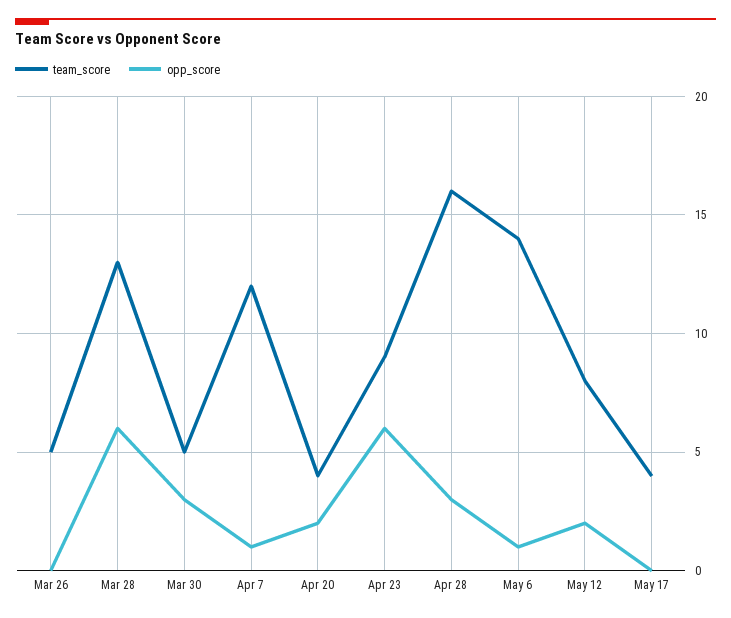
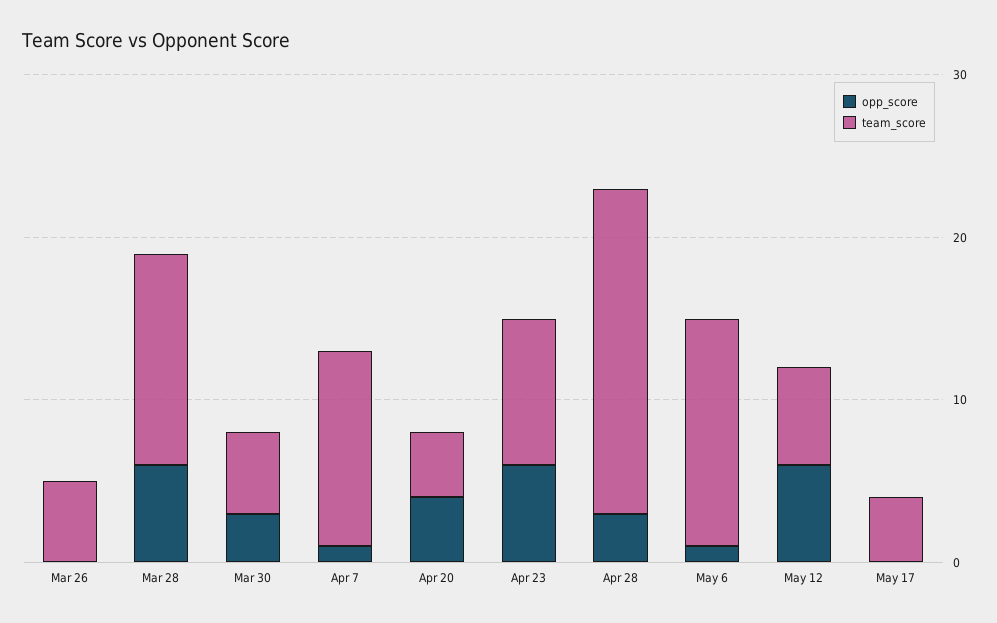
opp_score, Apr 20: 2 -> 4
team_score, Apr 28: 16 -> 20
team_score, May 12: 8 -> 6
opp_score, May 12: 2 -> 6

